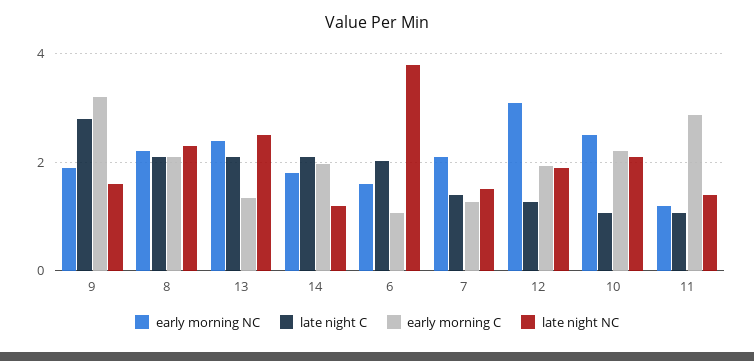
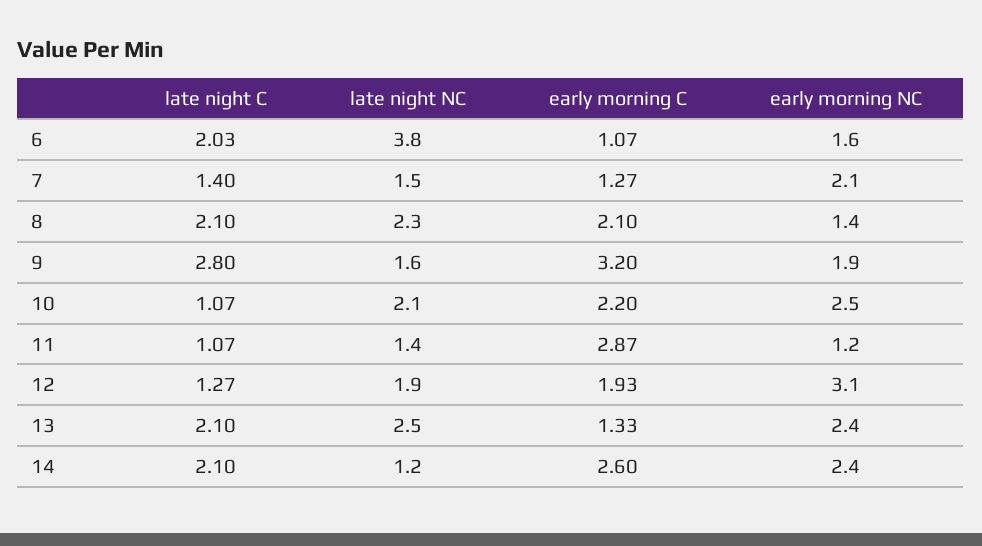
early morning NC, 8: 2.2 -> 1.4
early morning NC, 14: 1.8 -> 2.4
early morning C, 14: 2 -> 2.6

